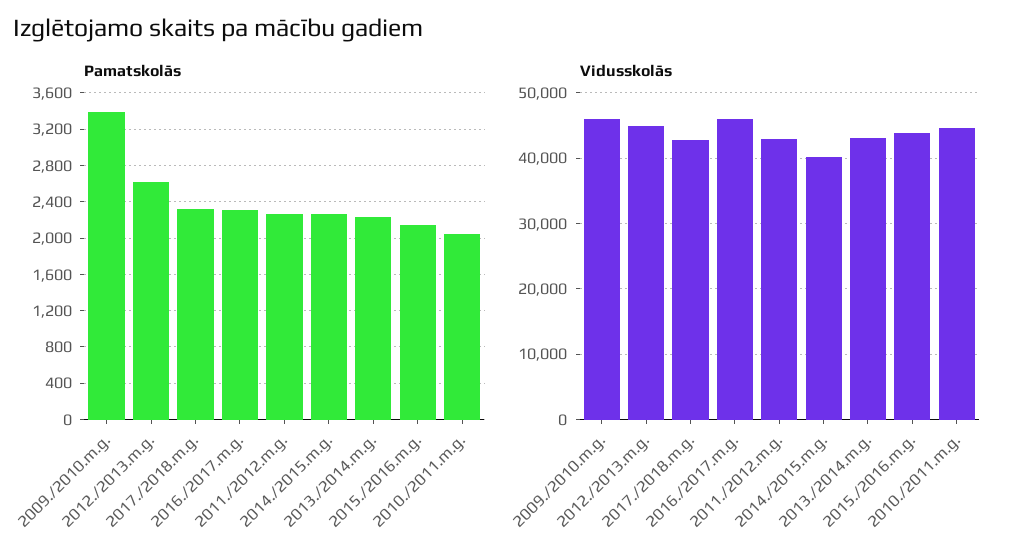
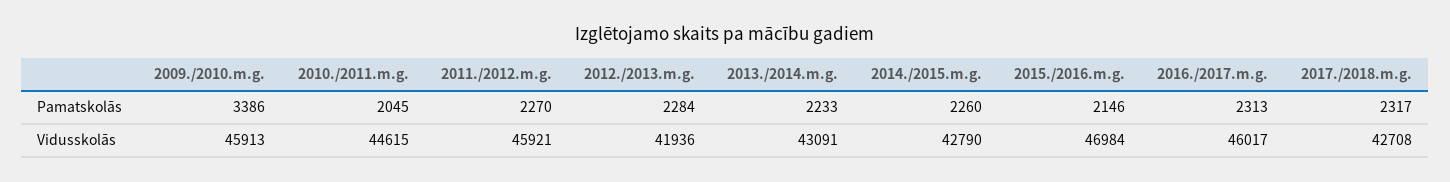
Pamatskolās, 2012./2013.m.g.: 2600 -> 2284
Vidusskolās, 2012./2013.m.g.: 45000 -> 41936
Vidusskolās, 2011./2012.m.g.: 43000 -> 45921
Vidusskolās, 2014./2015.m.g.: 40000 -> 42790
Vidusskolās, 2015./2016.m.g.: 44000 -> 46984

